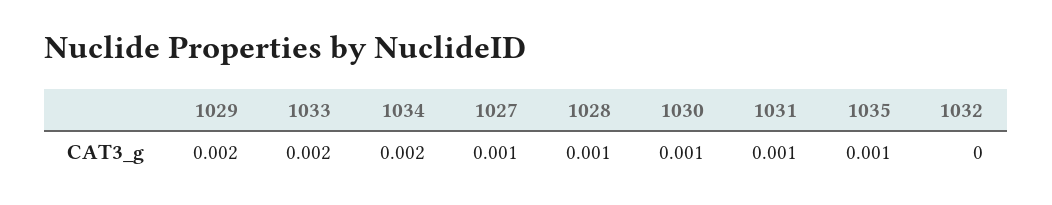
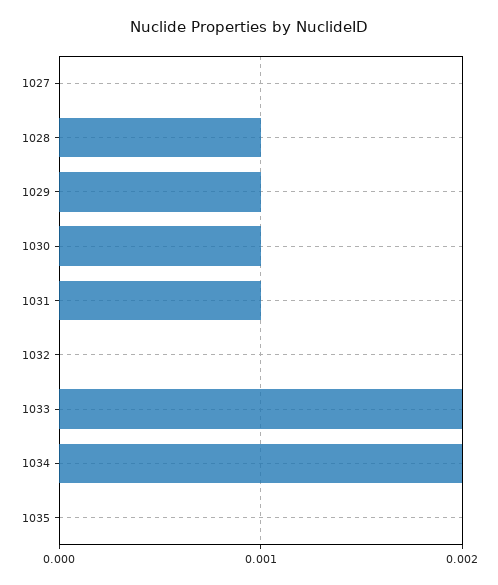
1029: 0.002 -> 0.001
1027: 0.001 -> 0
1035: 0.001 -> 0

